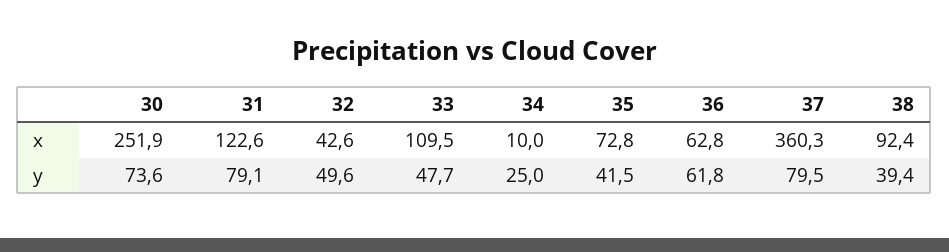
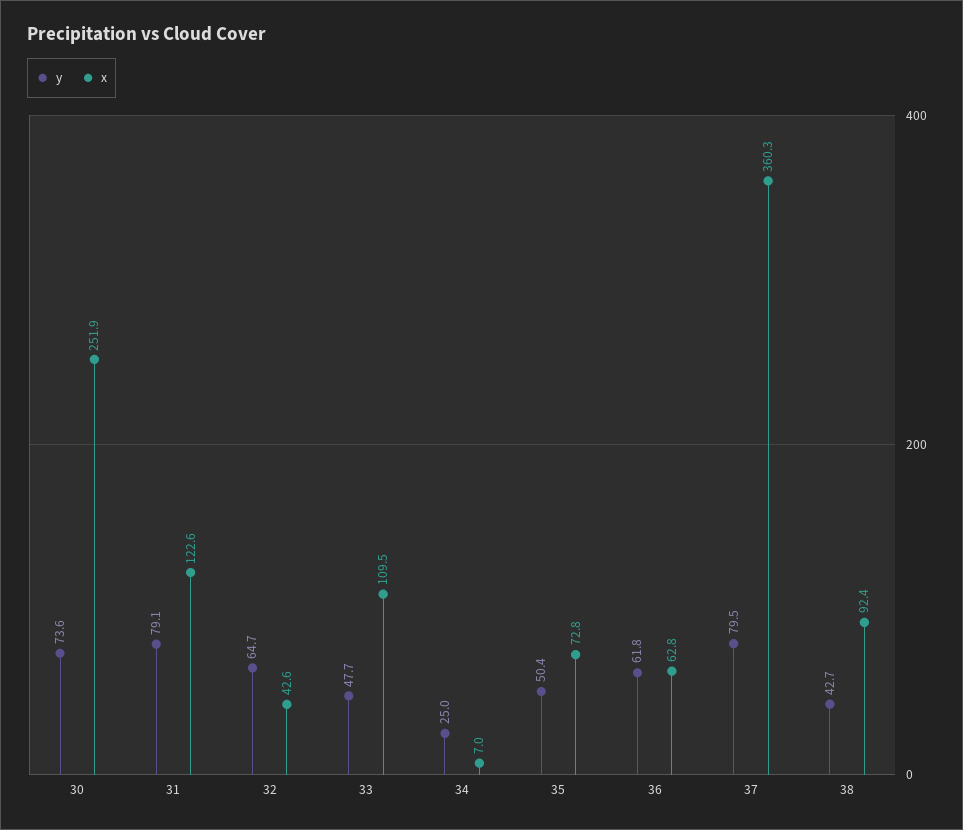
x, 34: 10 -> 7
y, 32: 49.6 -> 64.7
y, 35: 41.5 -> 50.4
y, 38: 39.4 -> 42.7

